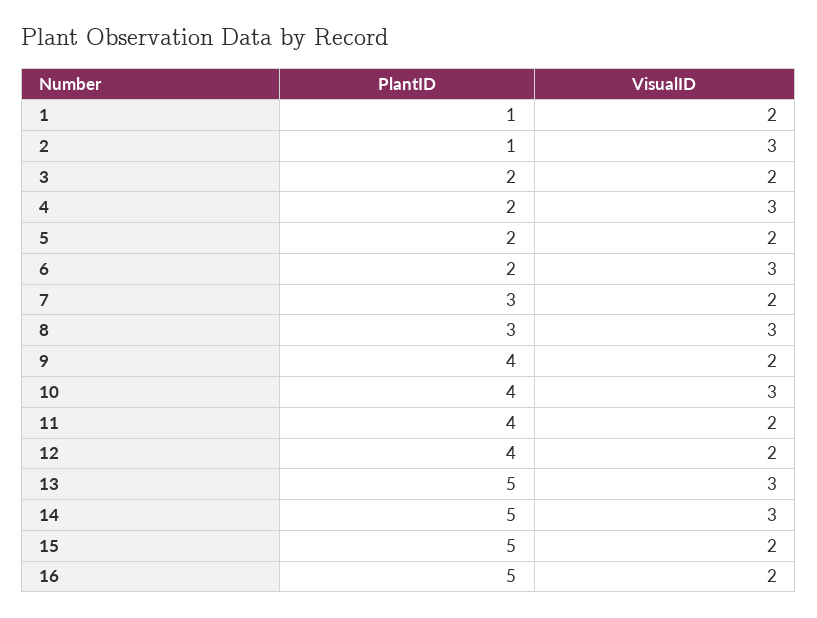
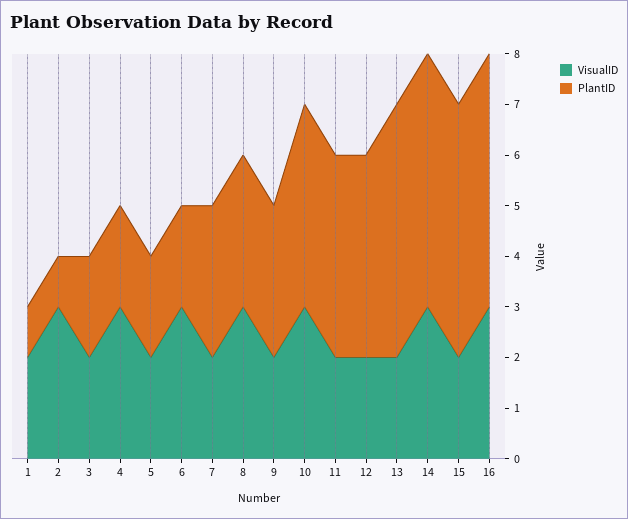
PlantID, 9: 4 -> 3
VisualID, 13: 3 -> 2
VisualID, 16: 2 -> 3

